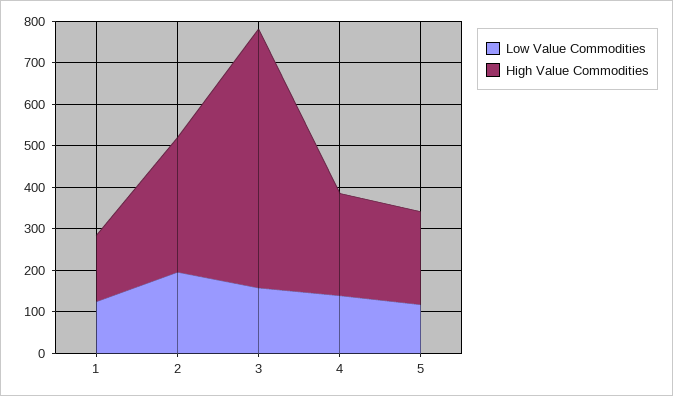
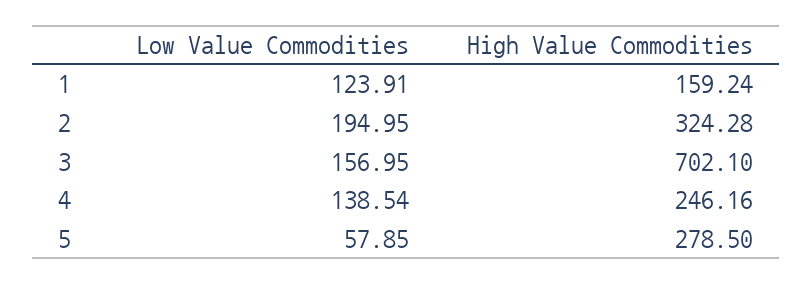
High Value Commodities, 3: 620 -> 702.1
Low Value Commodities, 5: 120 -> 57.85
High Value Commodities, 5: 220 -> 278.5

